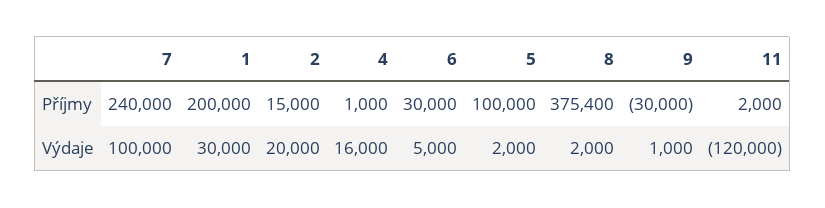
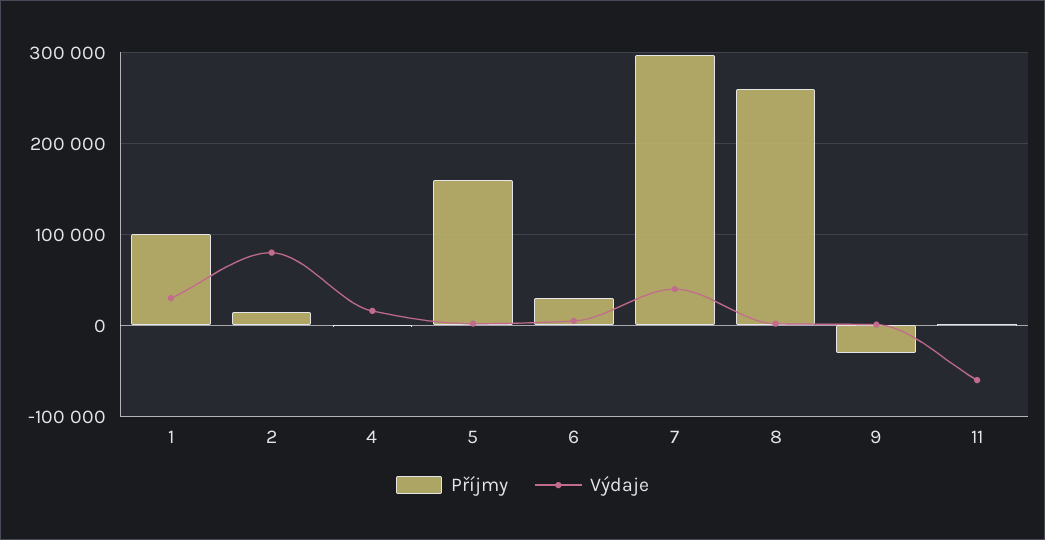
Příjmy, 7: 240000 -> 300000
Příjmy, 1: 200000 -> 100000
Příjmy, 5: 100000 -> 160000
Příjmy, 8: 375400 -> 260000
Výdaje, 7: 100000 -> 40000
Výdaje, 2: 20000 -> 80000
Výdaje, 11: -120000 -> -60000

